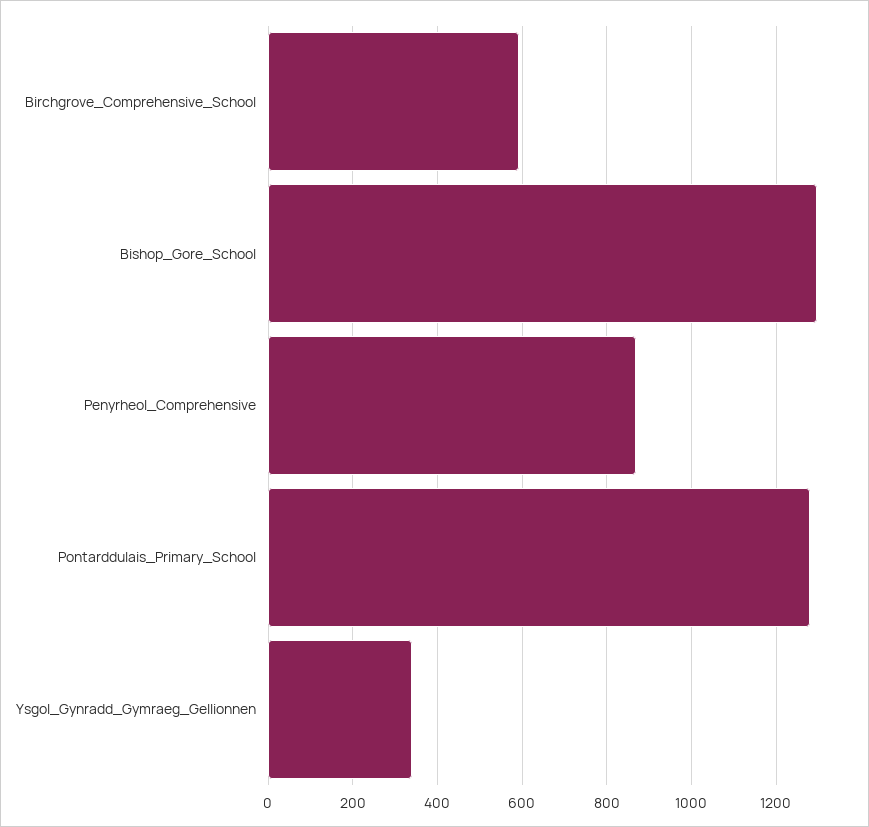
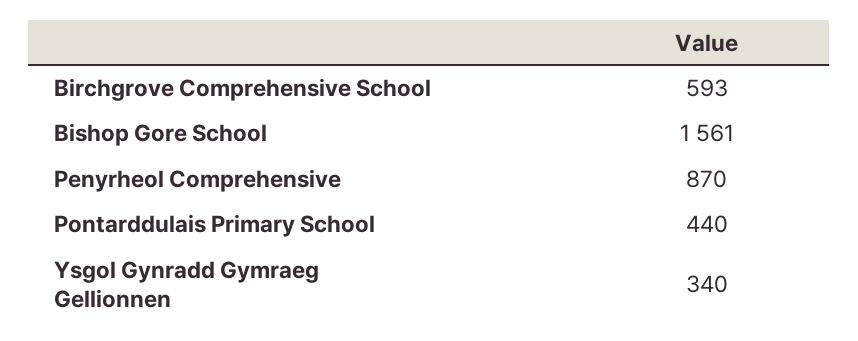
Bishop_Gore_School: 1300 -> 1561
Pontarddulais_Primary_School: 1280 -> 440

